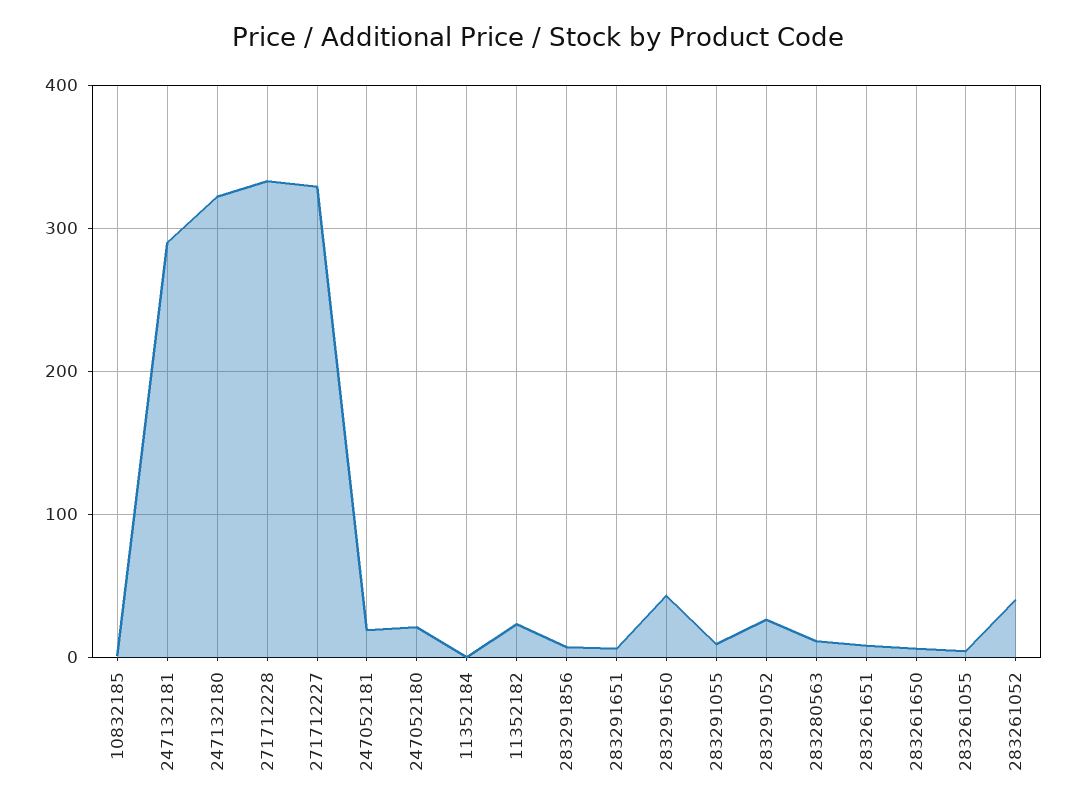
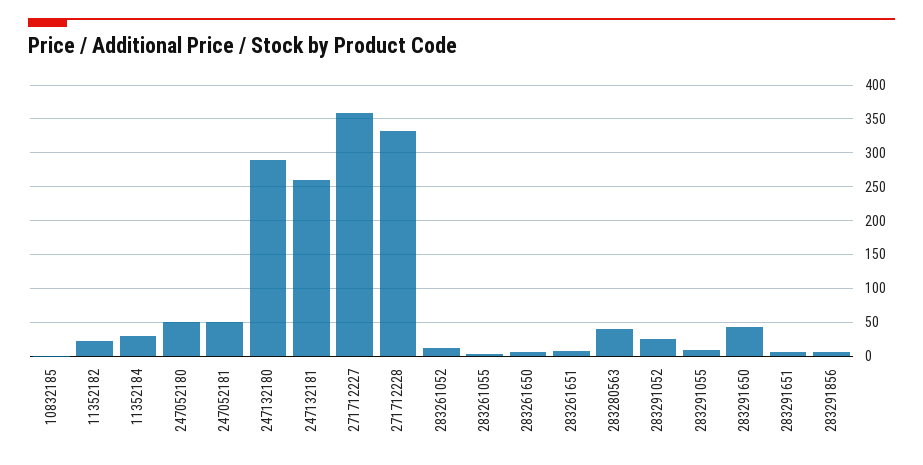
247132181: 290 -> 260
247132180: 320 -> 290
271712227: 330 -> 360
247052181: 20 -> 50
247052180: 20 -> 50
11352184: 0 -> 30
283280563: 10 -> 40
283261052: 40 -> 10

